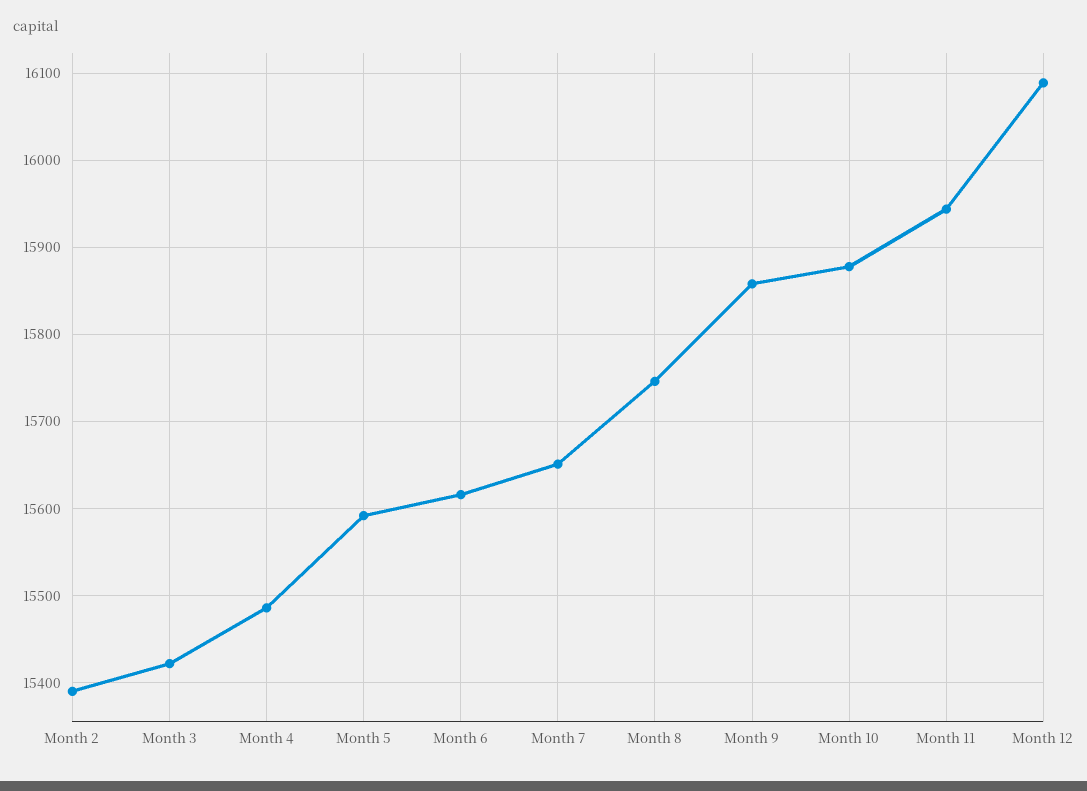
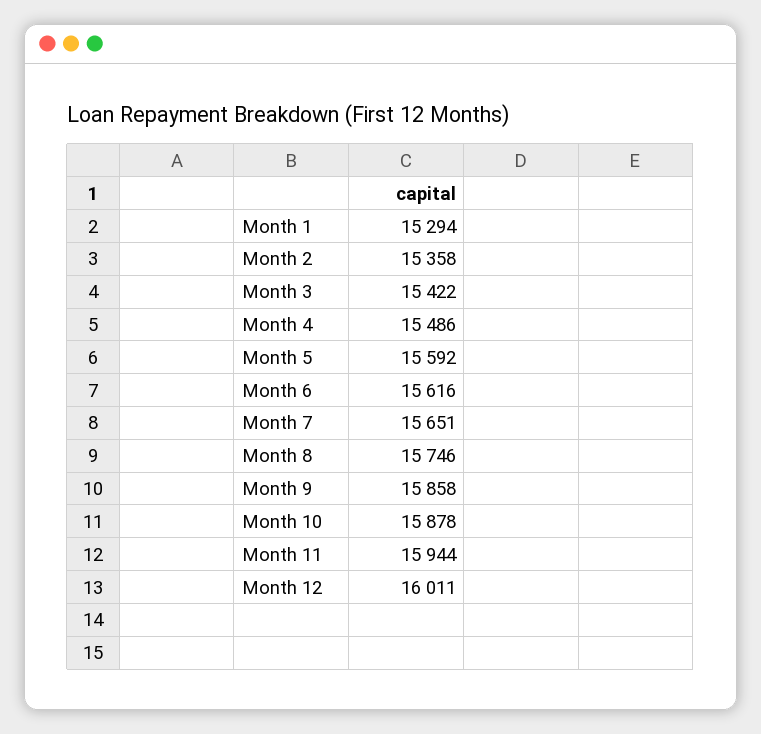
Month 2: 15390 -> 15358
Month 12: 16090 -> 16011
Month 1: none -> 15294

